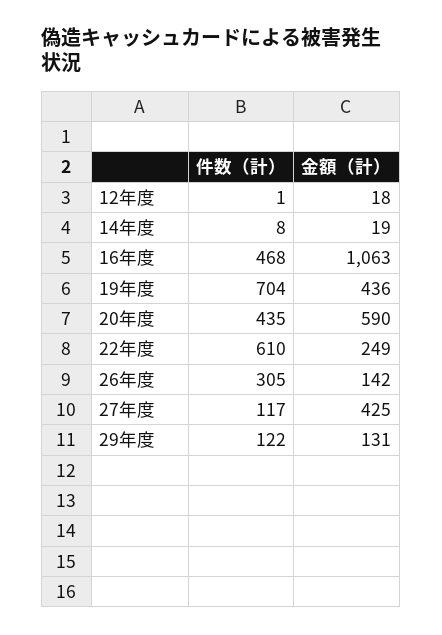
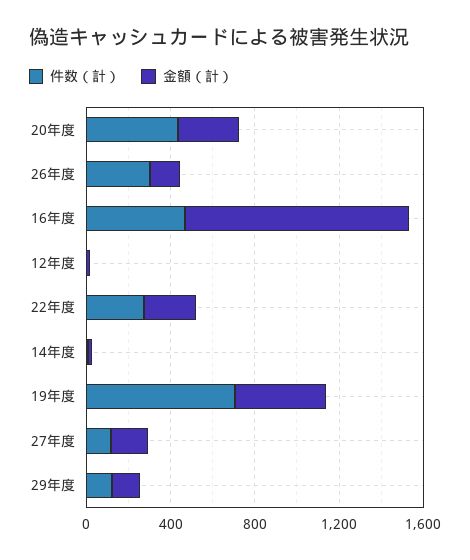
金額（計）, 20年度: 590 -> 300
件数（計）, 22年度: 610 -> 300
金額（計）, 27年度: 425 -> 200

